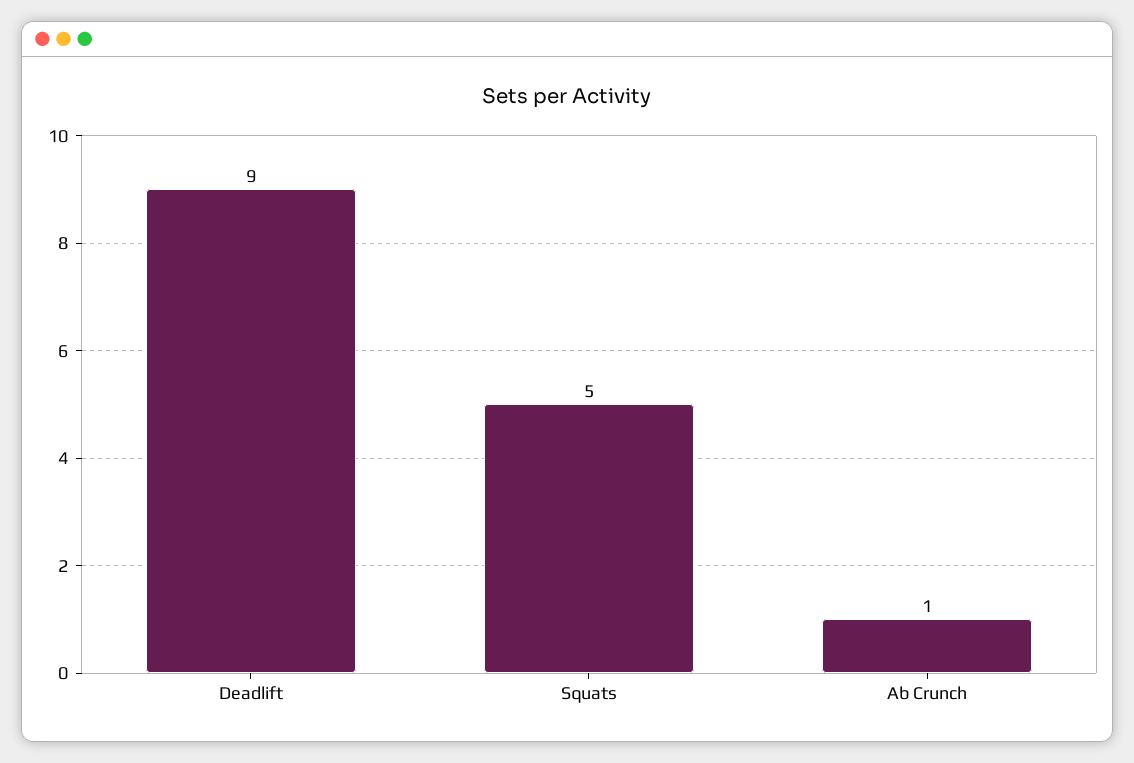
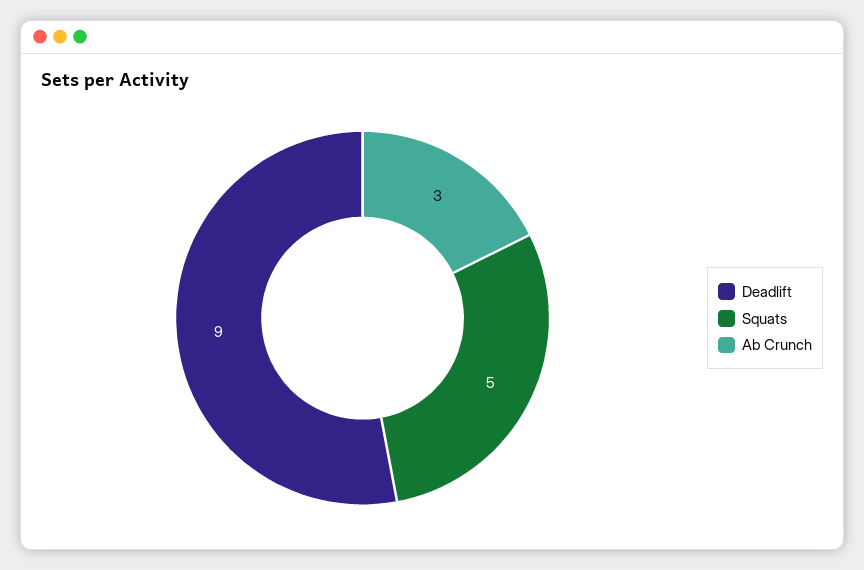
Ab Crunch: 1 -> 3

